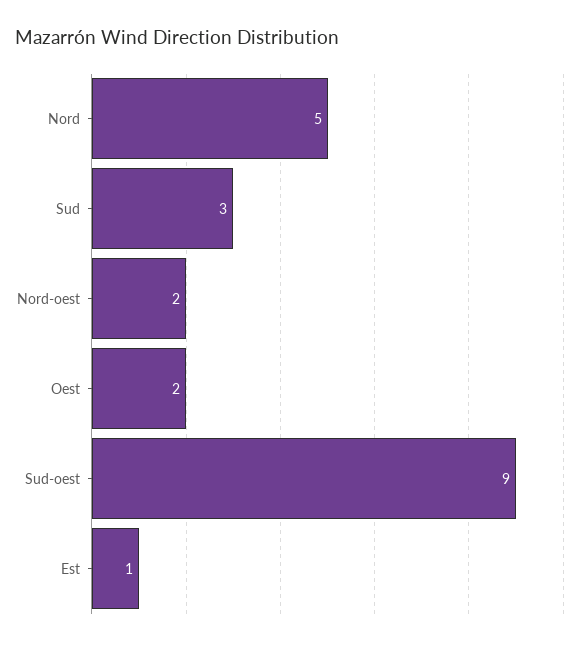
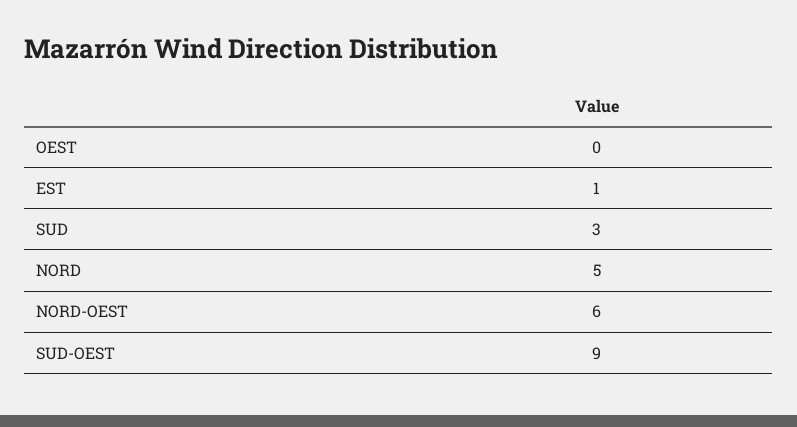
Nord-oest: 2 -> 6
Oest: 2 -> 0

